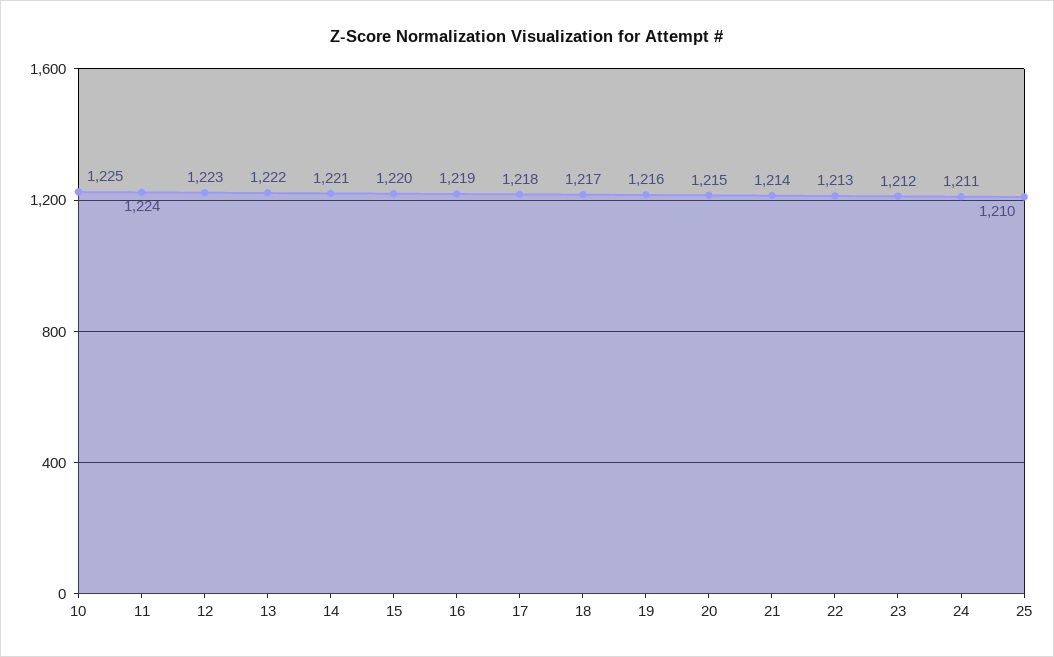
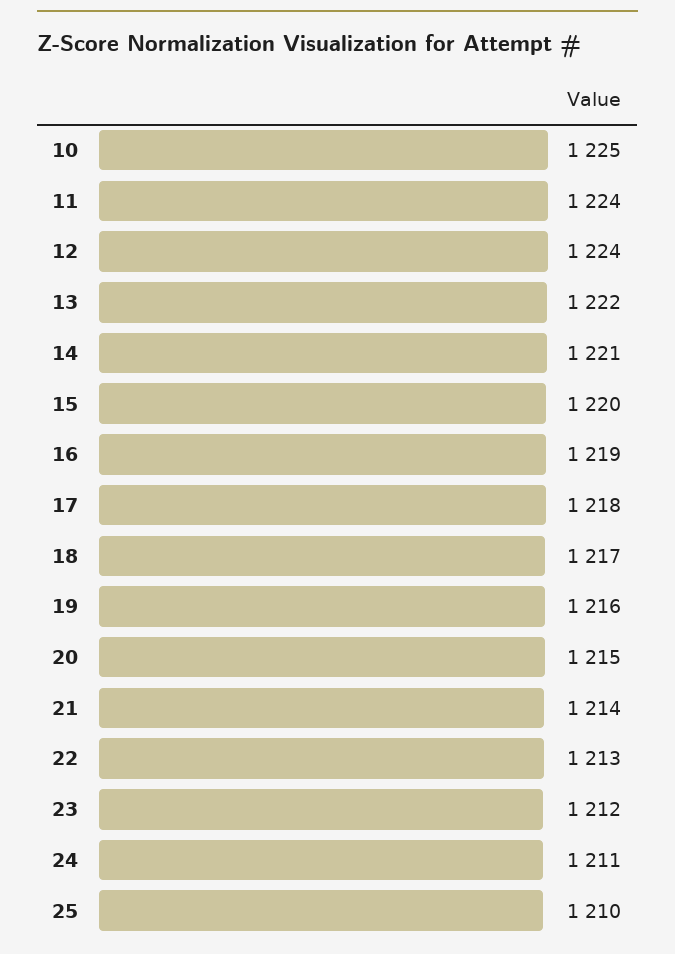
12: 1223 -> 1224

